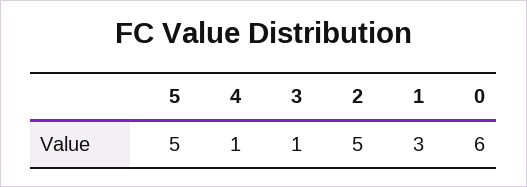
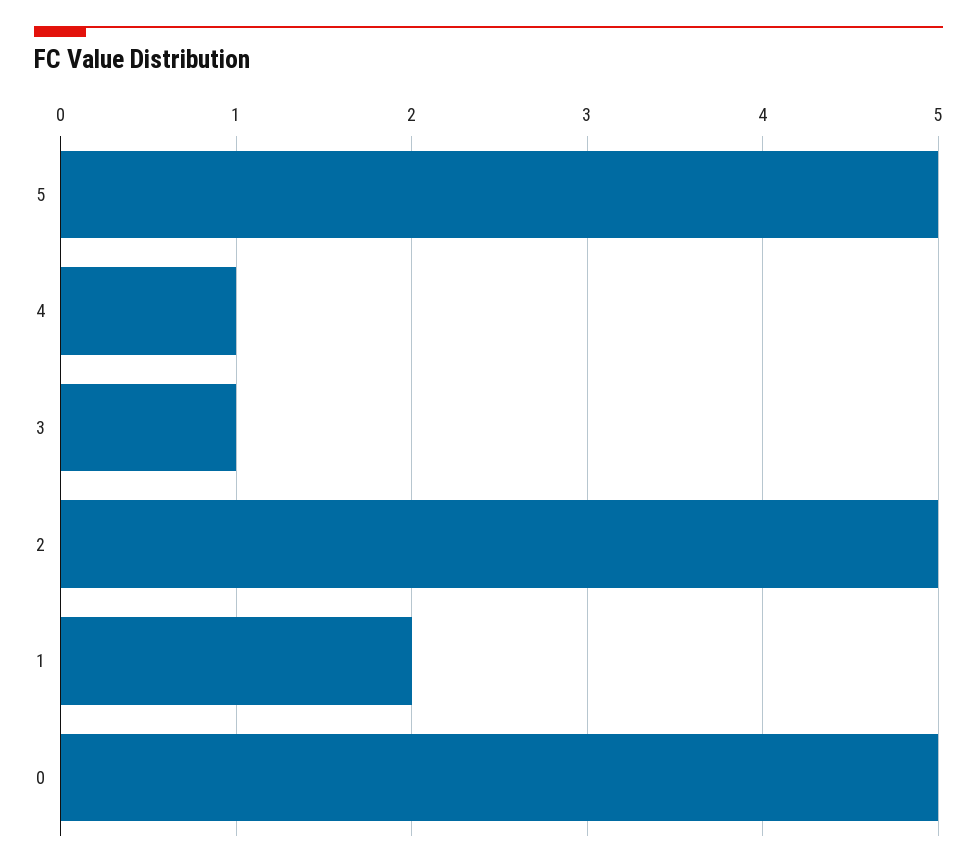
1: 3 -> 2
0: 6 -> 5

